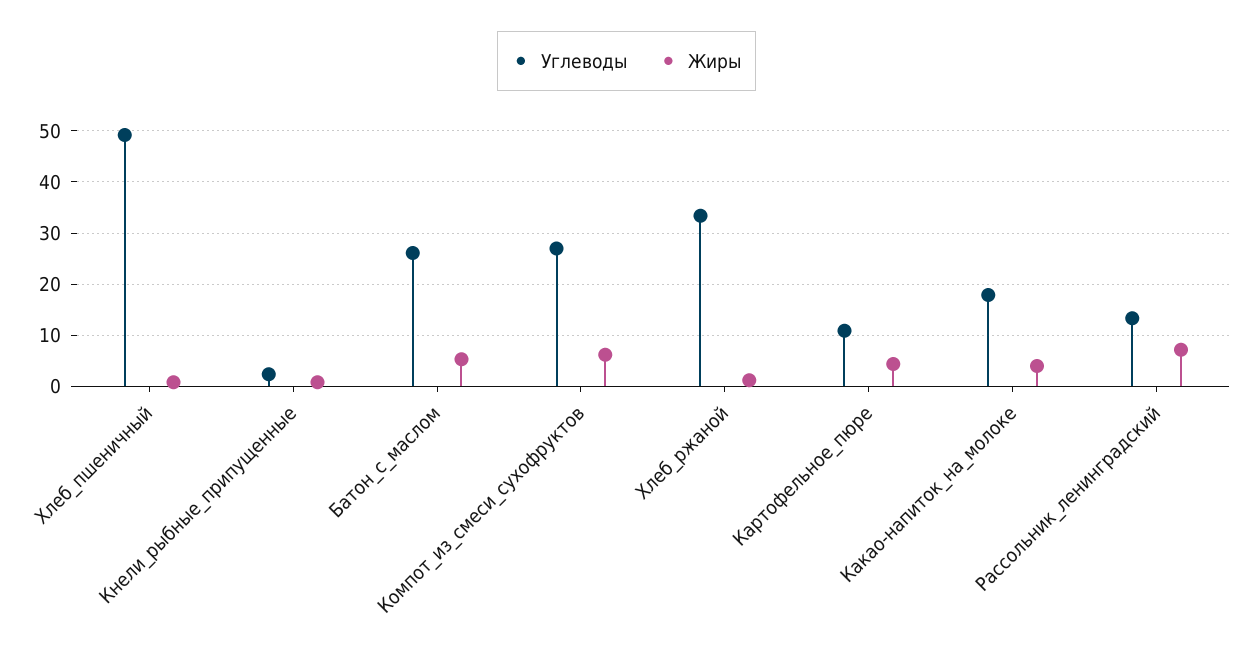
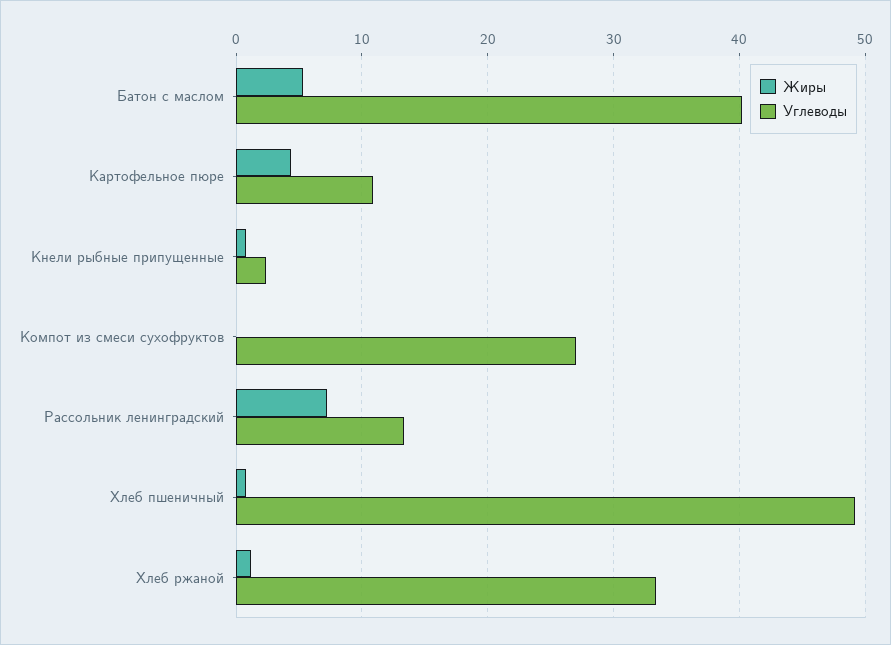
Углеводы, Батон_с_маслом: 26 -> 40
Жиры, Компот_из_смеси_сухофруктов: 6 -> 0
Углеводы, Какао-напиток_на_молоке: 18 -> none
Жиры, Какао-напиток_на_молоке: 4 -> none

